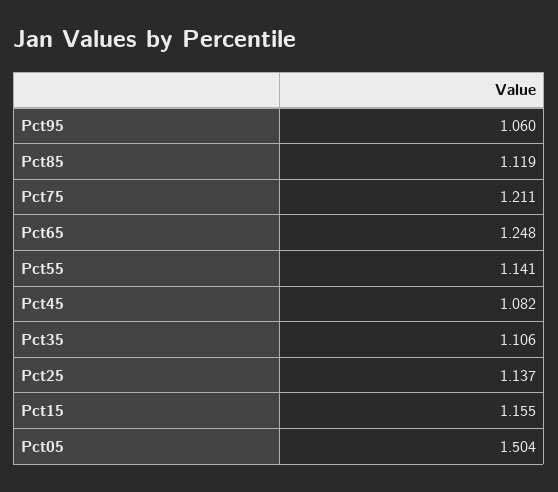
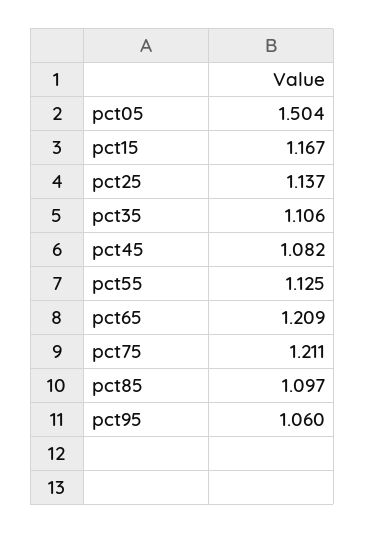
Pct85: 1.119 -> 1.097
Pct65: 1.248 -> 1.209
Pct55: 1.141 -> 1.125
Pct15: 1.155 -> 1.167

